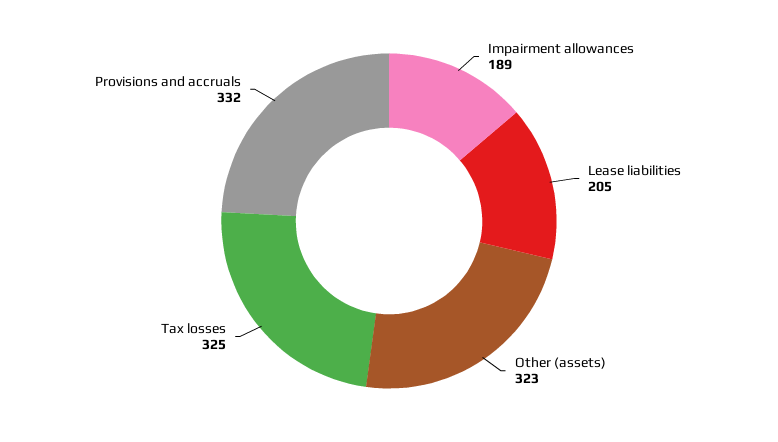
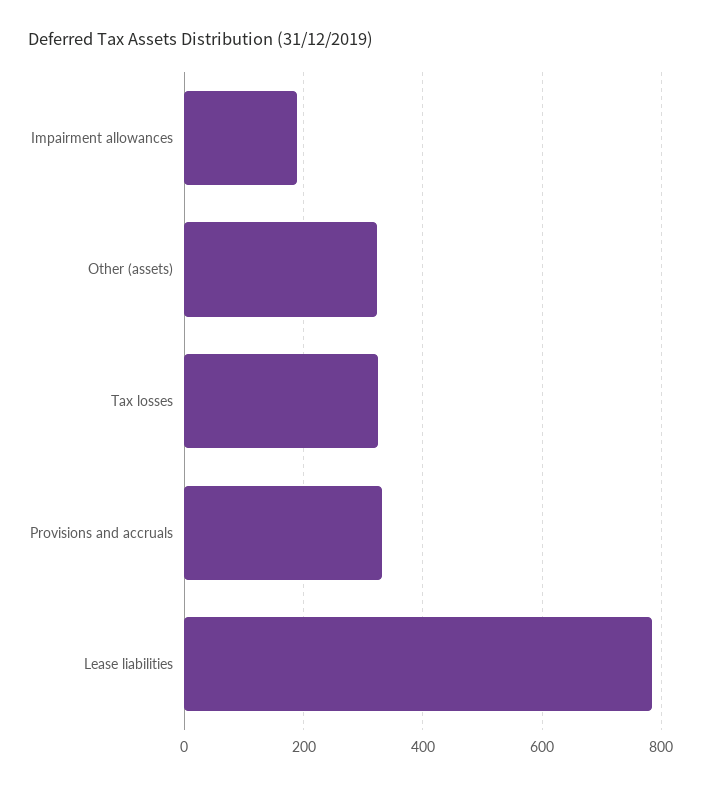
Lease liabilities: 205 -> 780

